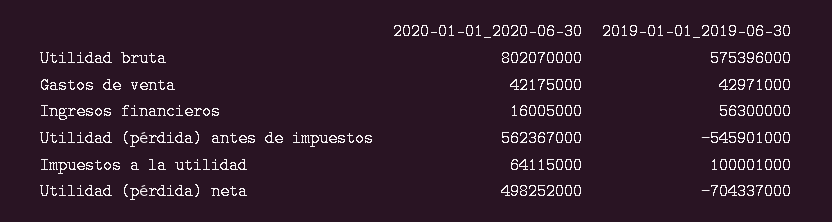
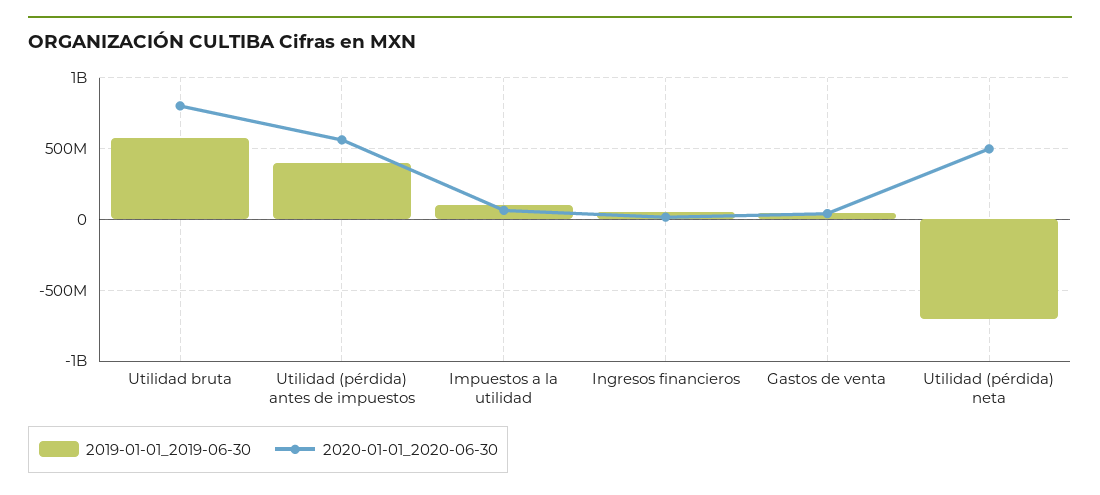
2019-01-01_2019-06-30, Utilidad (pérdida) antes de impuestos: -545901000 -> 400000000

